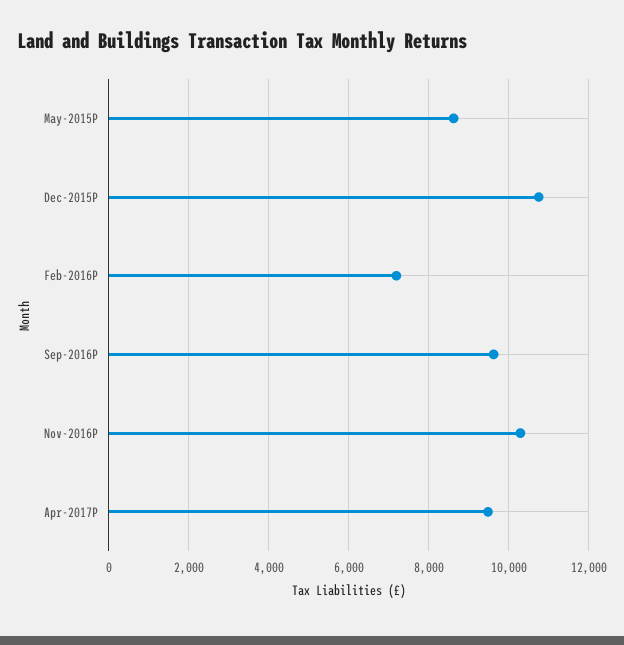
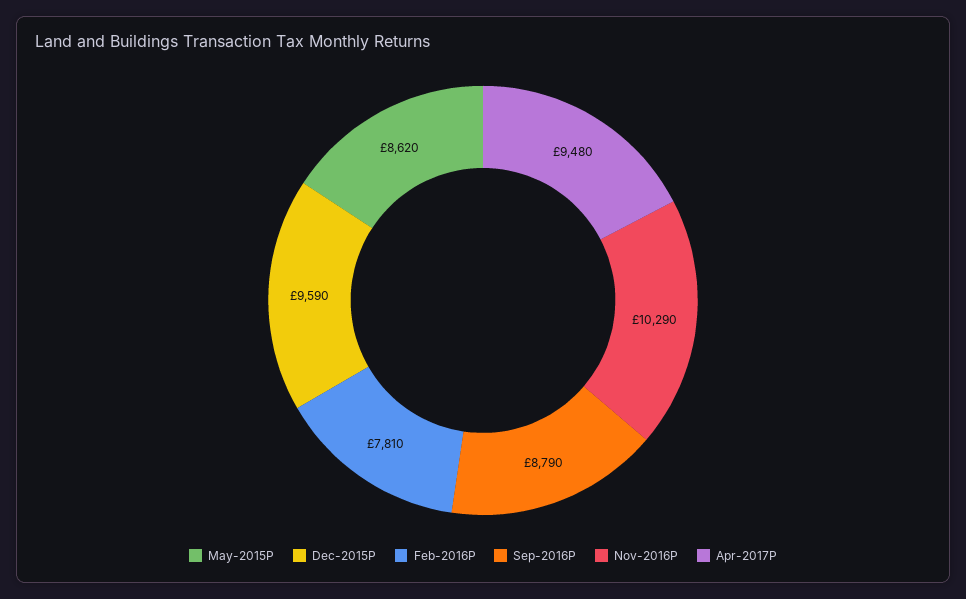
Dec-2015P: 10800 -> 9590
Feb-2016P: 7200 -> 7810
Sep-2016P: 9600 -> 8790

